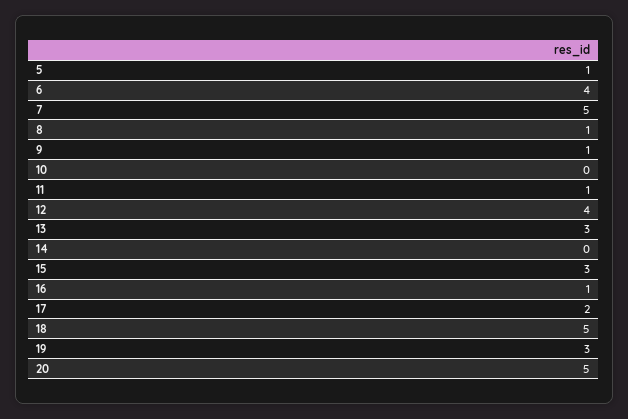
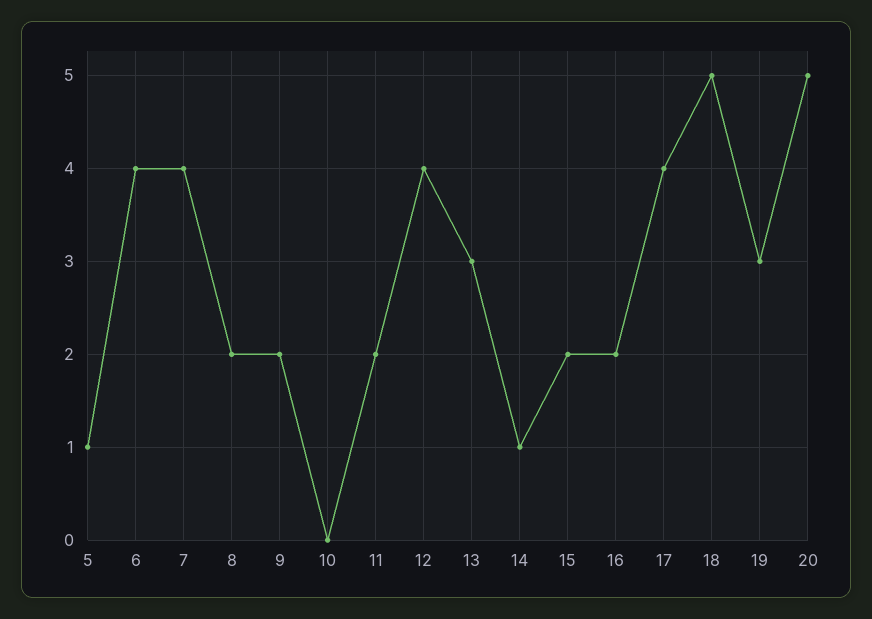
7: 5 -> 4
8: 1 -> 2
9: 1 -> 2
11: 1 -> 2
14: 0 -> 1
15: 3 -> 2
16: 1 -> 2
17: 2 -> 4

